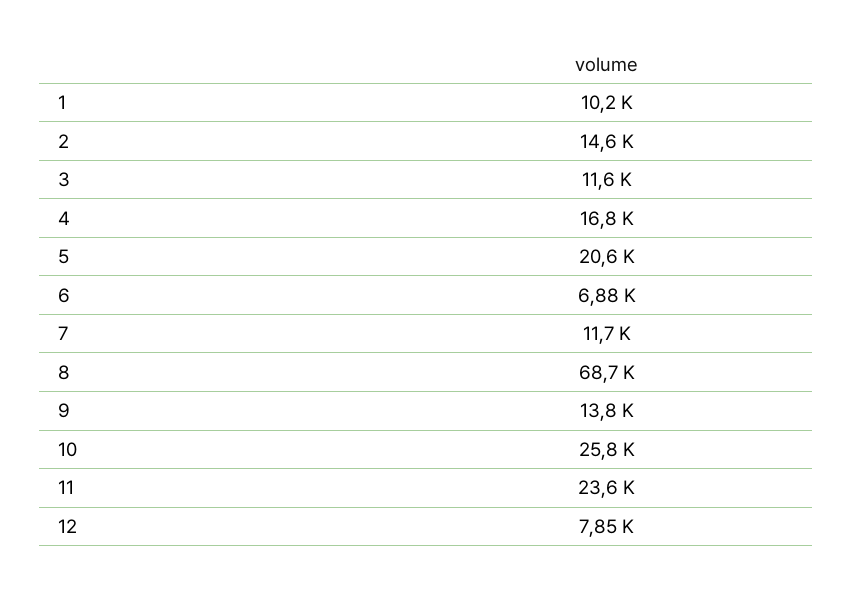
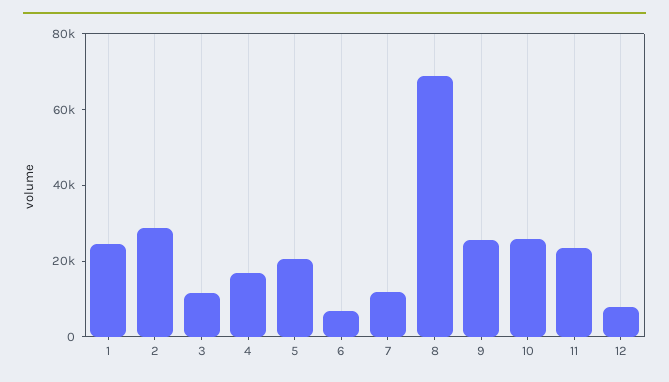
1: 10200 -> 25000
2: 14600 -> 30000
9: 13800 -> 25000

